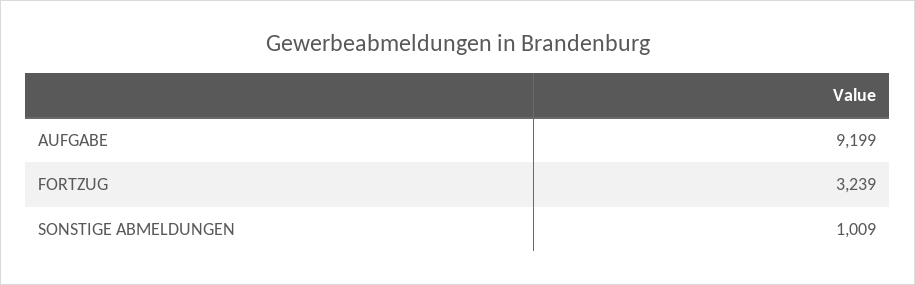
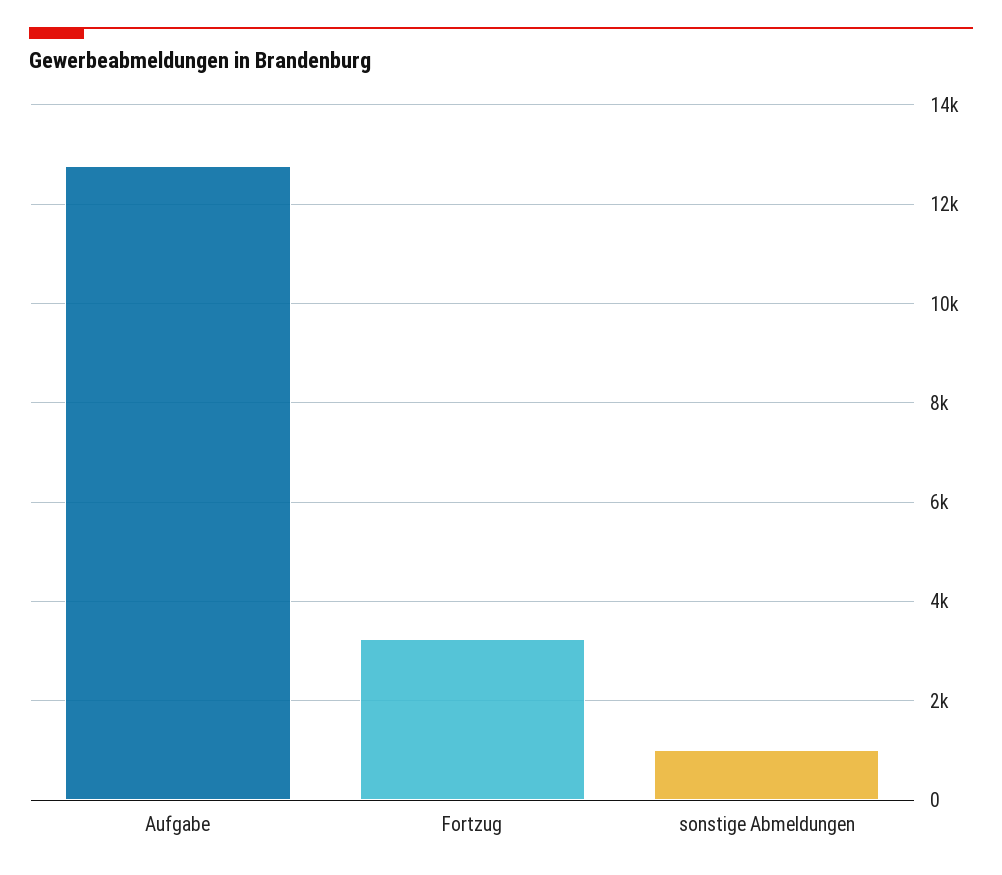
AUFGABE: 9199 -> 12800

